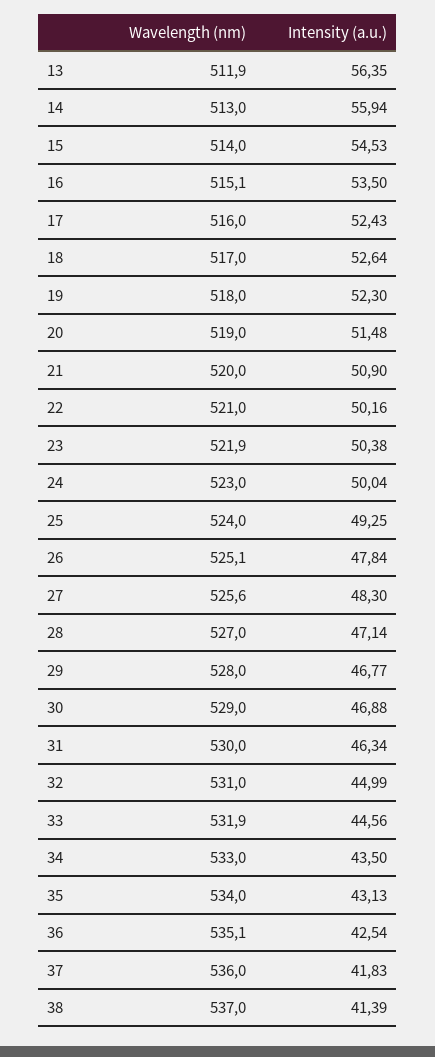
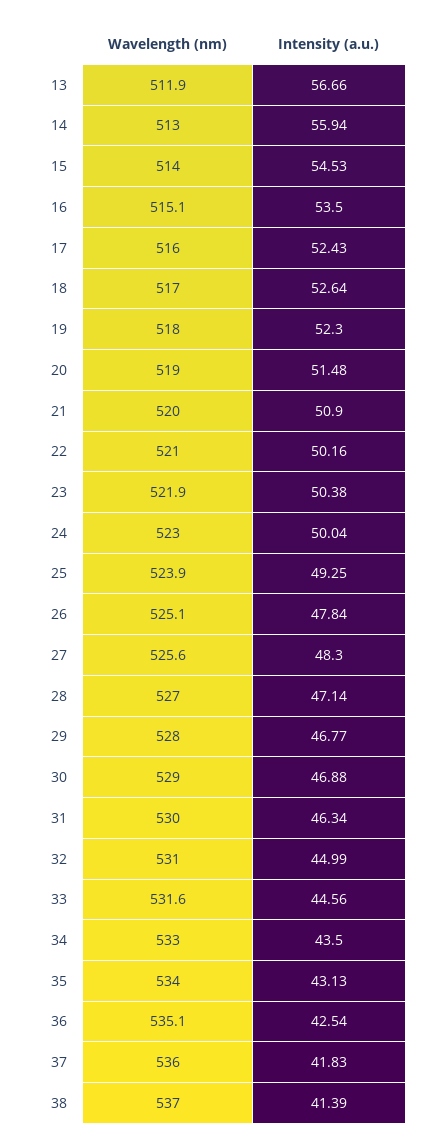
Intensity (a.u.), 13: 56.35 -> 56.66
Wavelength (nm), 25: 524 -> 523.9
Wavelength (nm), 33: 531.9 -> 531.6

